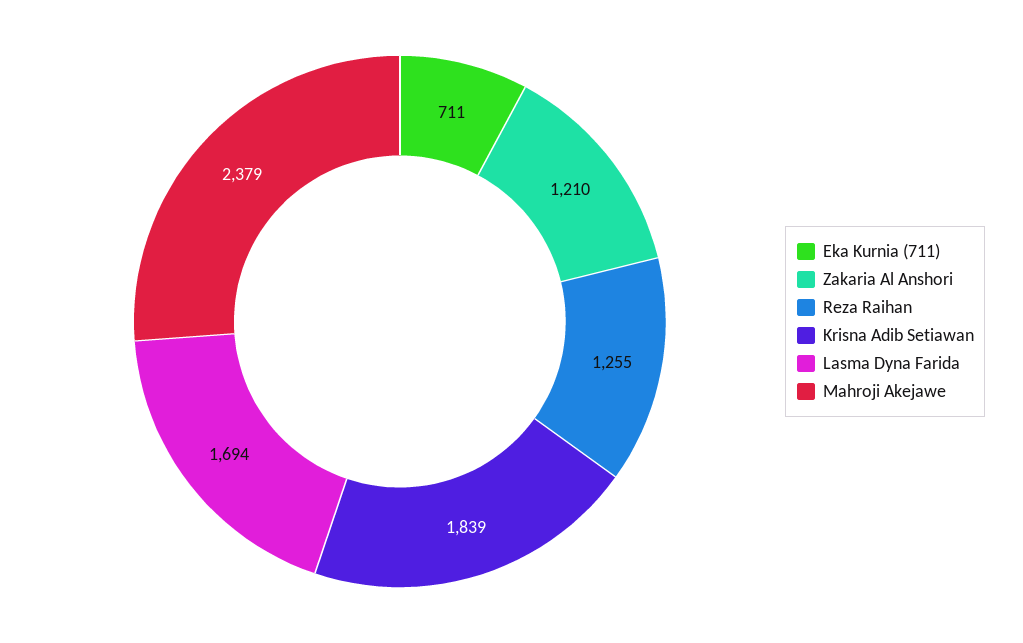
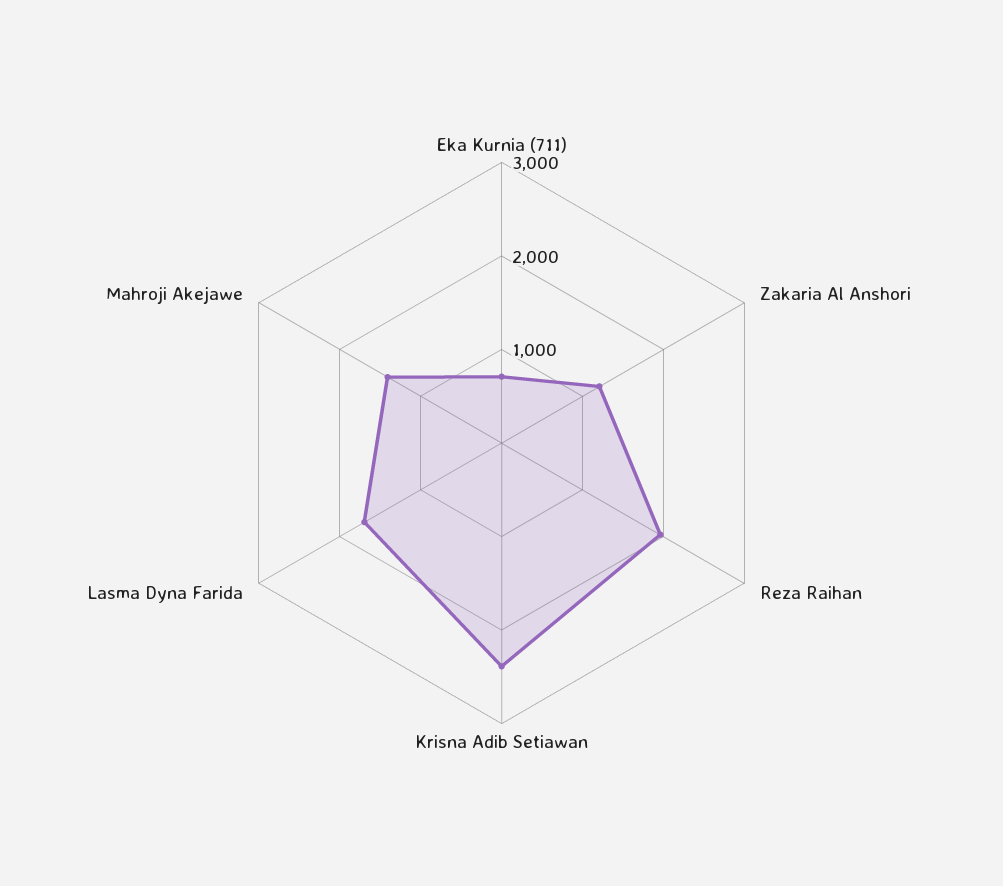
Reza Raihan: 1255 -> 2000
Krisna Adib Setiawan: 1839 -> 2400
Mahroji Akejawe: 2379 -> 1400

